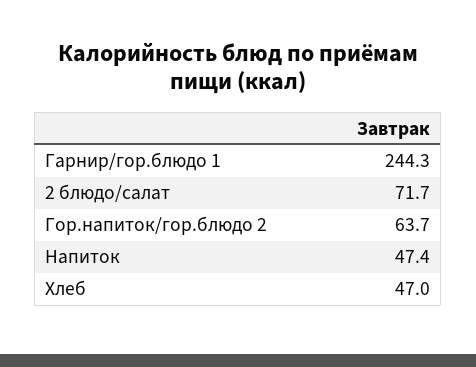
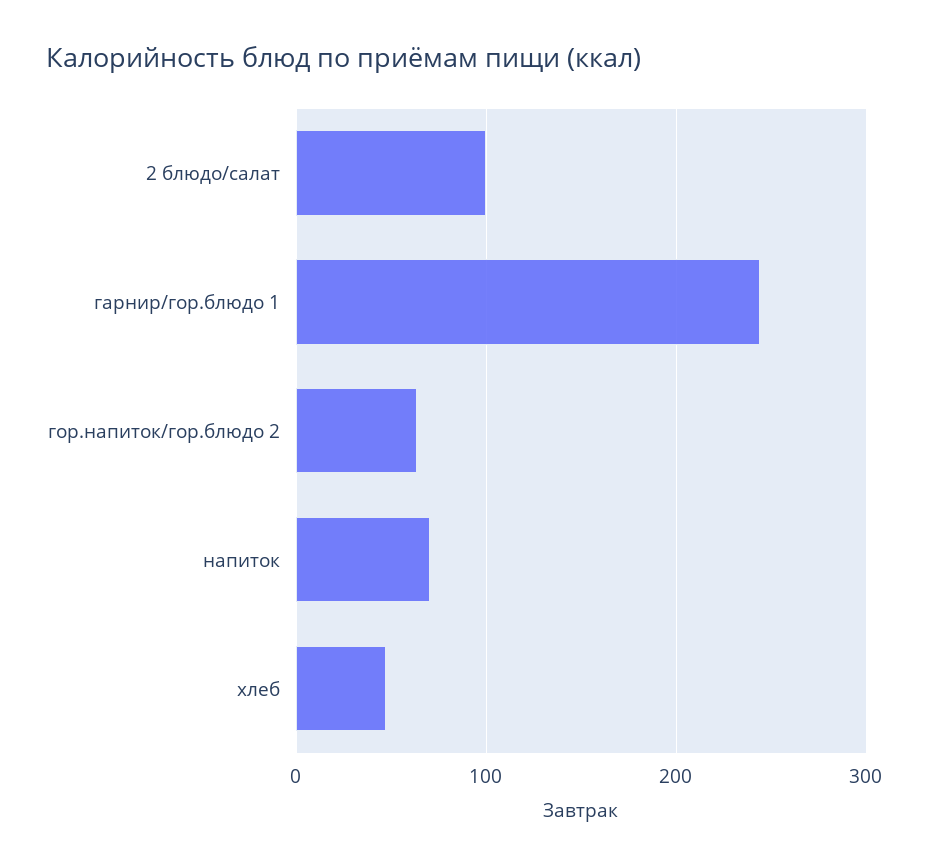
2 блюдо/салат: 71.7 -> 100
Напиток: 47.4 -> 70

